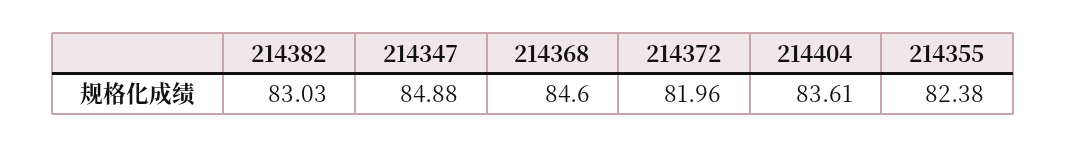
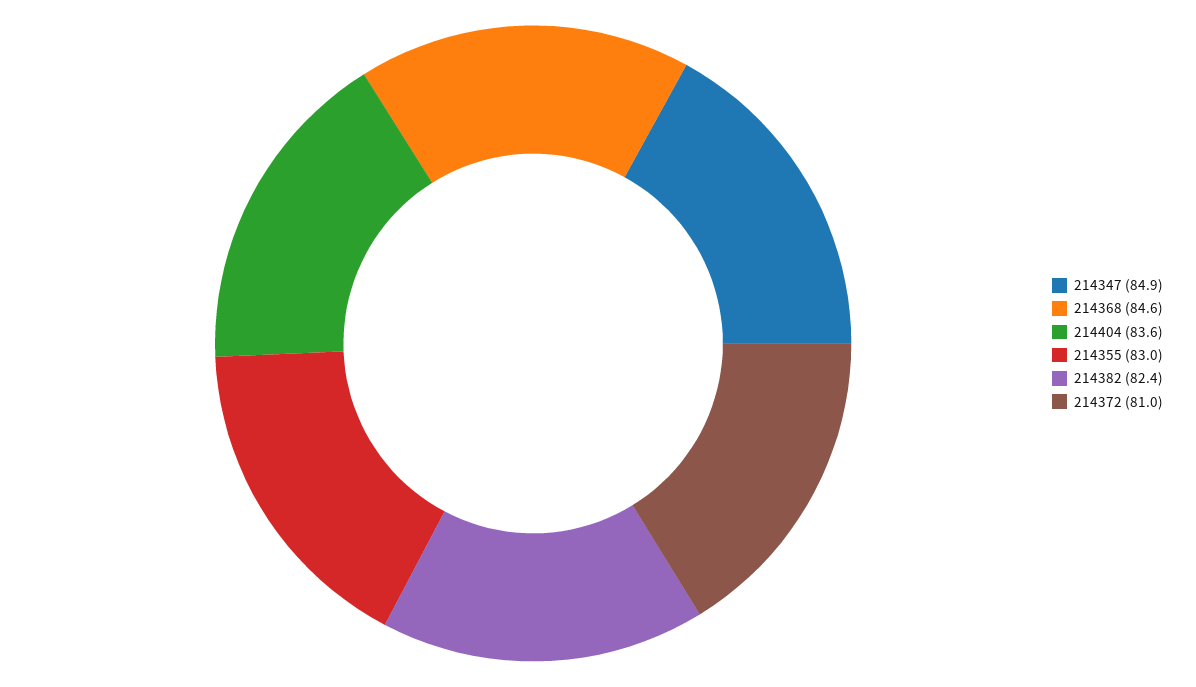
214382: 83.03 -> 82.4
214372: 81.96 -> 81
214355: 82.38 -> 83

